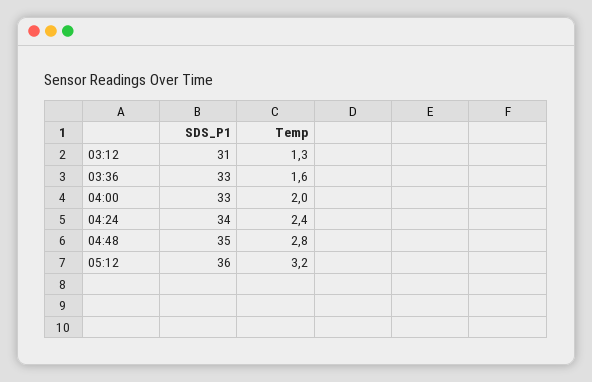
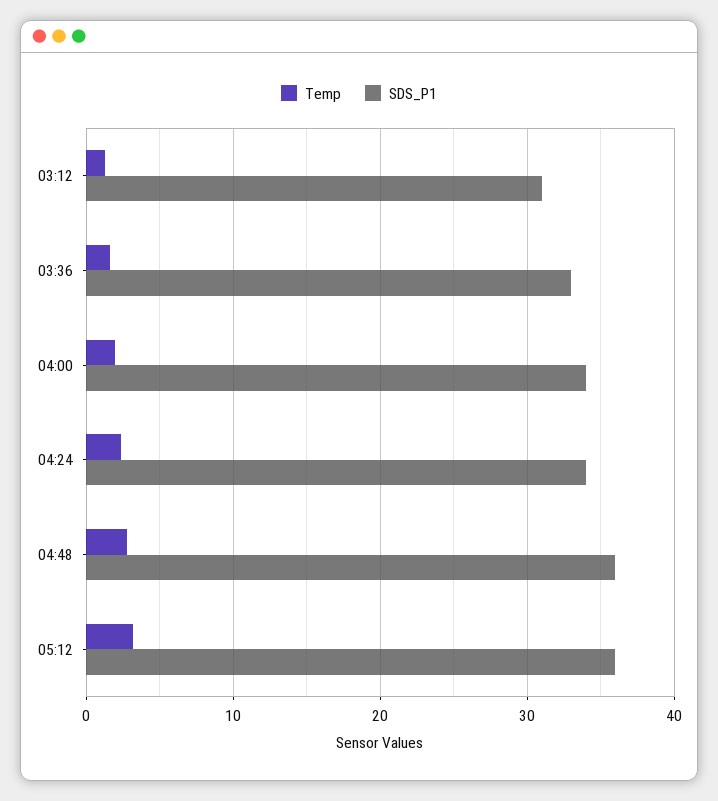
SDS_P1, 04:00: 33 -> 34
SDS_P1, 04:48: 35 -> 36

